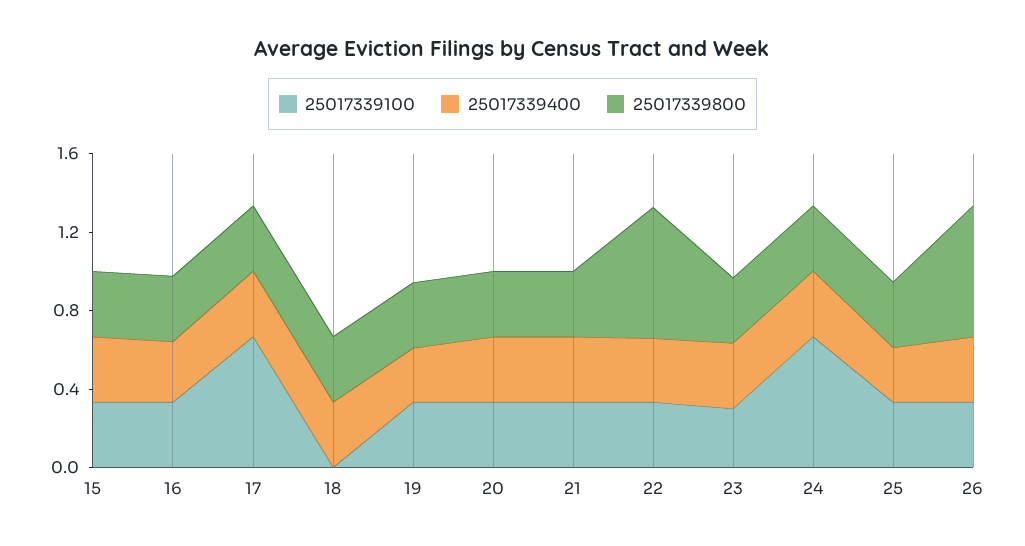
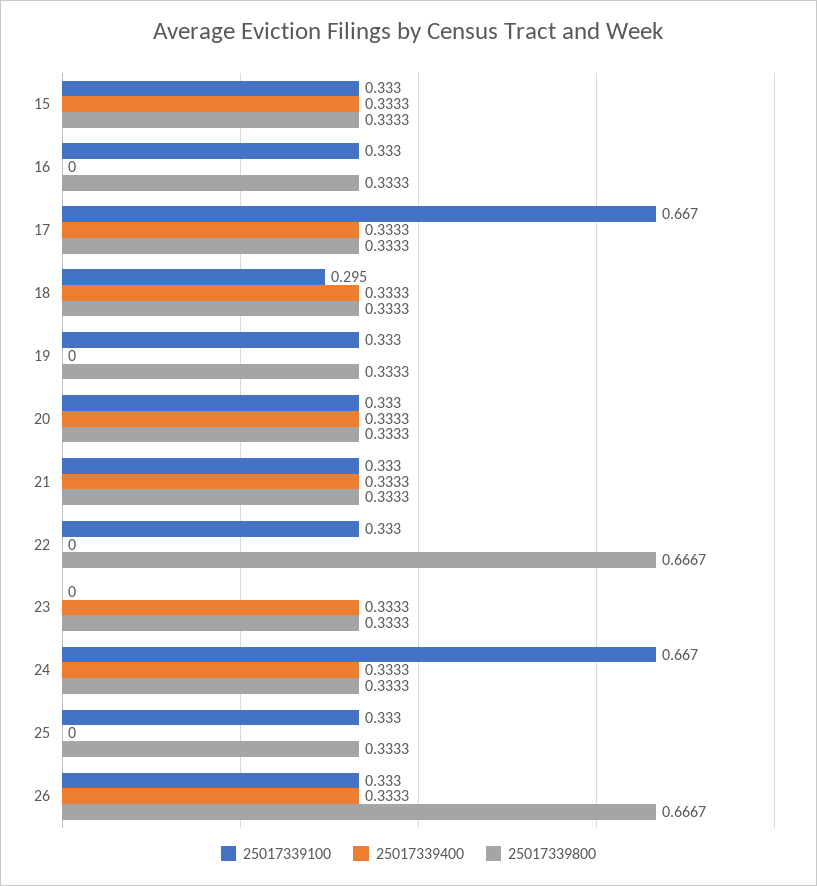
25017339400, 16: 0.3 -> 0
25017339100, 18: 0 -> 0.295
25017339400, 19: 0.3 -> 0
25017339400, 22: 0.3 -> 0
25017339100, 23: 0.3 -> 0
25017339400, 25: 0.3 -> 0

